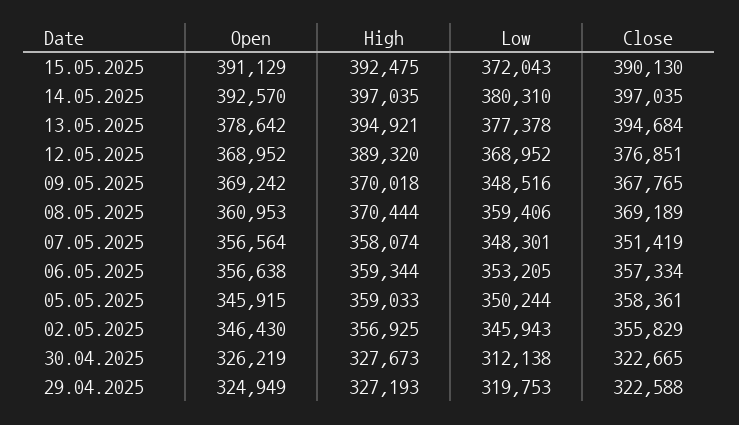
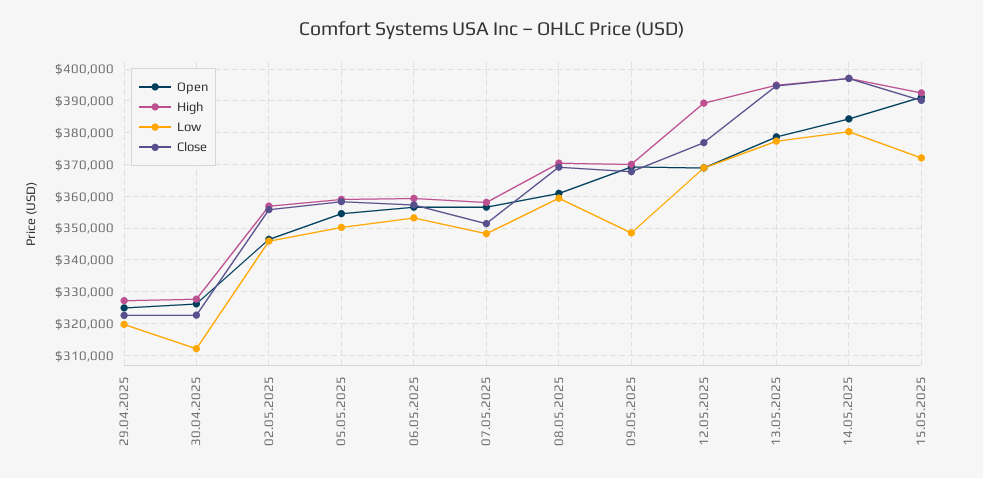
Open, 14.05.2025: 392570 -> 384000
Open, 05.05.2025: 345915 -> 354000

